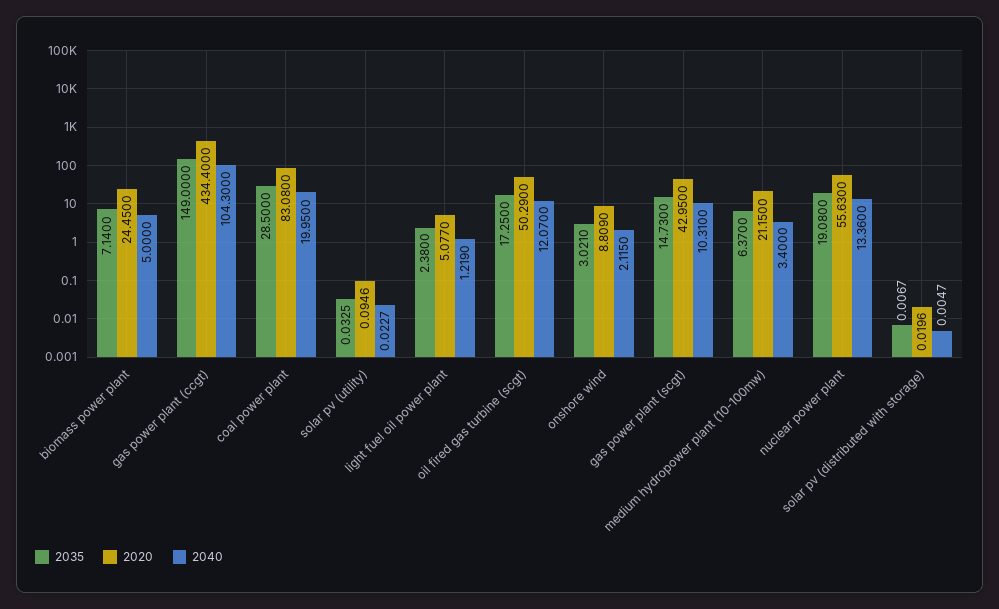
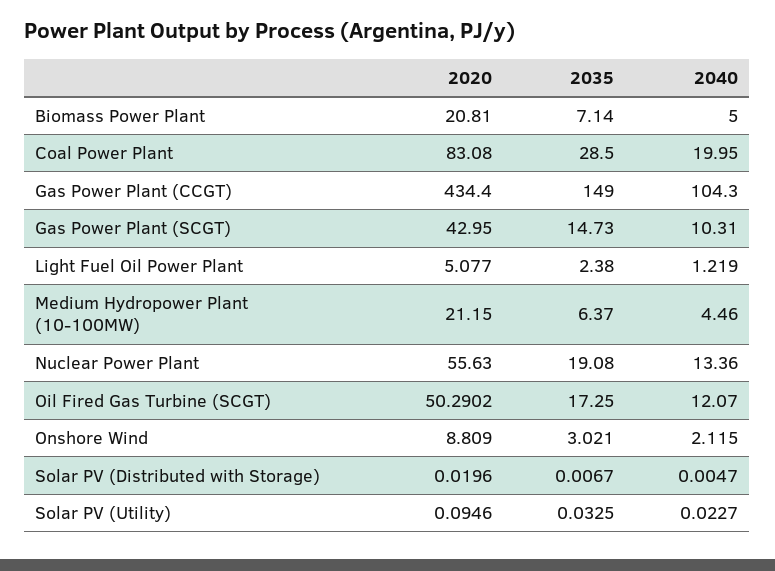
2020, biomass power plant: 24.45 -> 20.81
2020, oil fired gas turbine (scgt): 50.29 -> 50.2902
2040, medium hydropower plant (10-100mw): 3.4 -> 4.46

